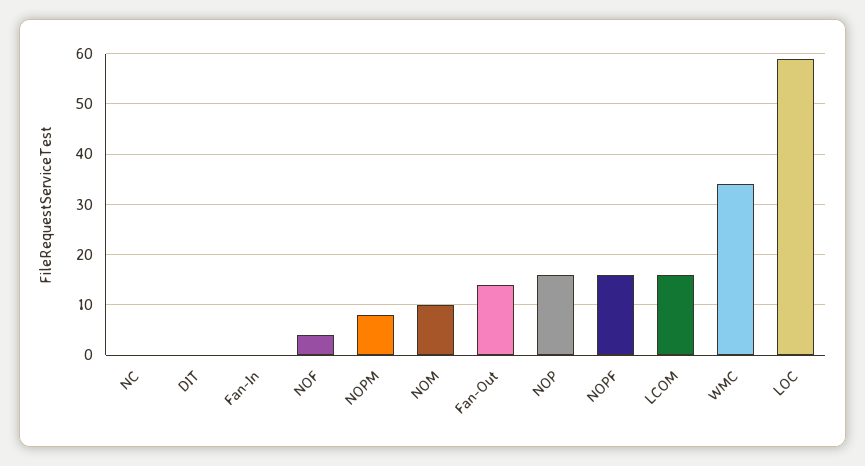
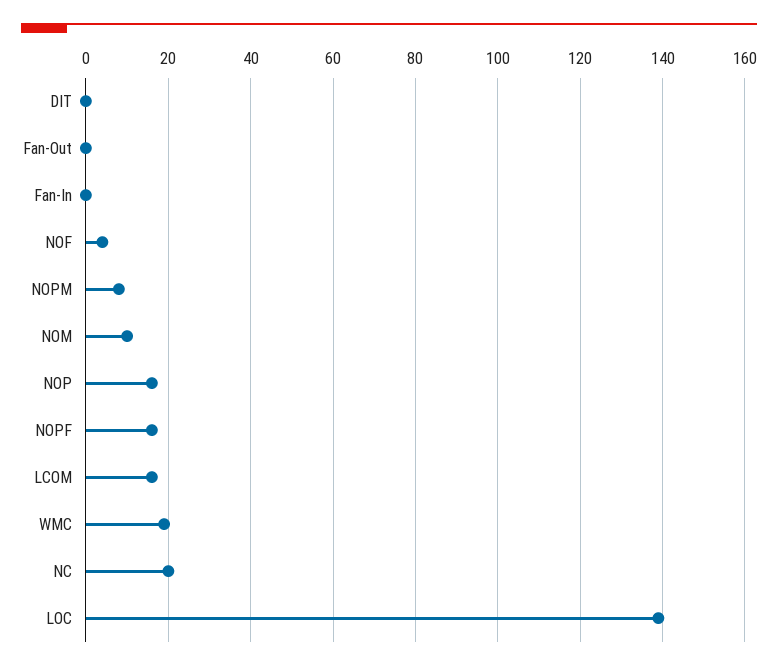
NC: 0 -> 20
Fan-Out: 15 -> 0
WMC: 35 -> 20
LOC: 60 -> 140

